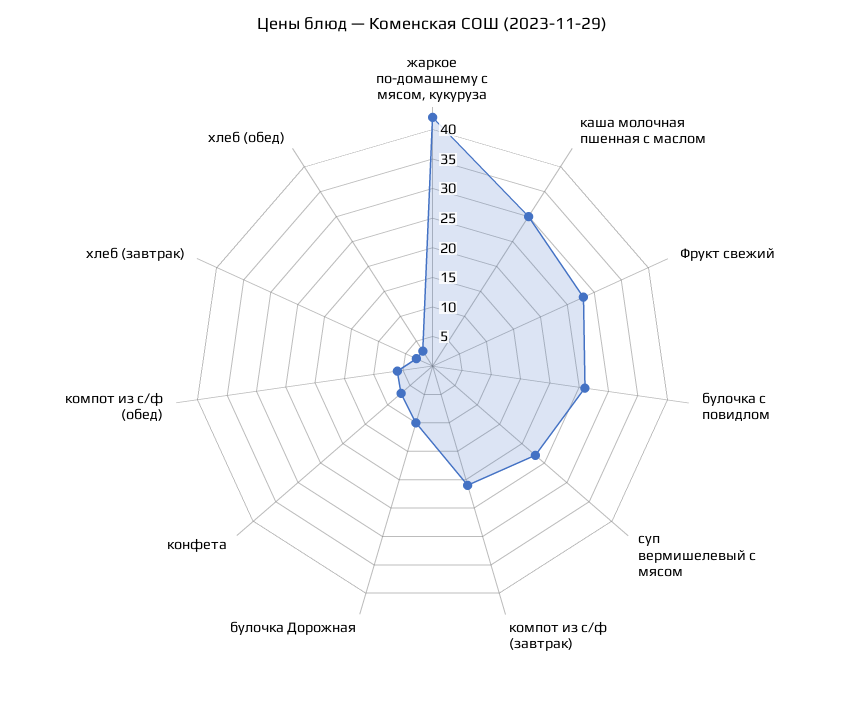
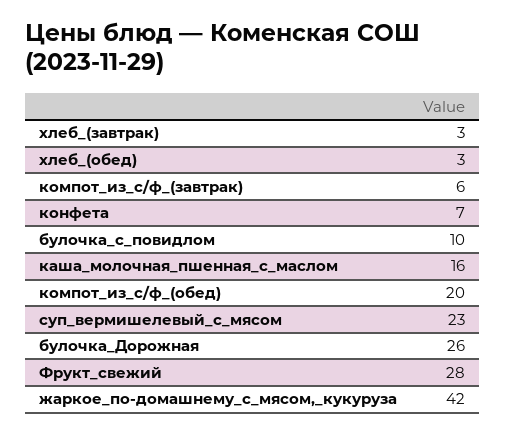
каша молочная пшенная с маслом: 30 -> 16
булочка с повидлом: 25 -> 10
компот из с/ф (завтрак): 20 -> 6
булочка Дорожная: 10 -> 26
компот из с/ф (обед): 5 -> 20

